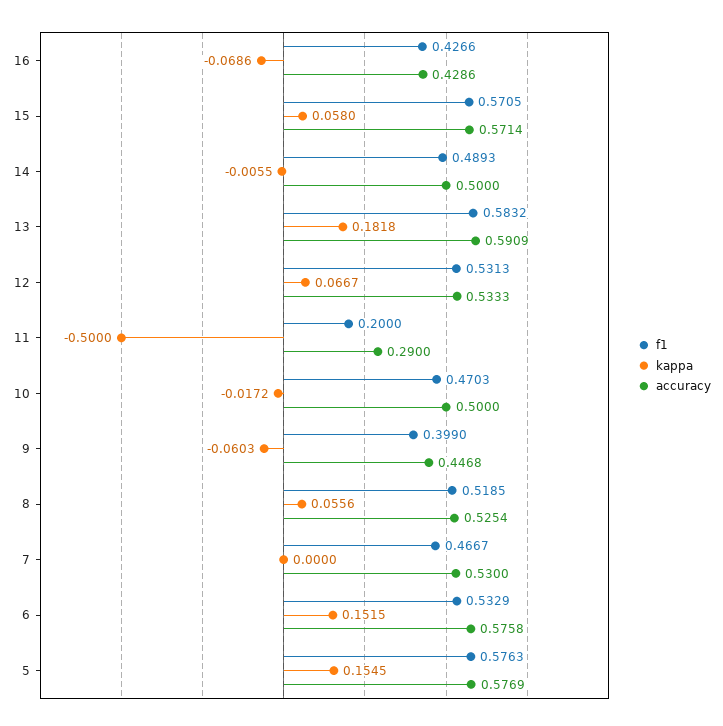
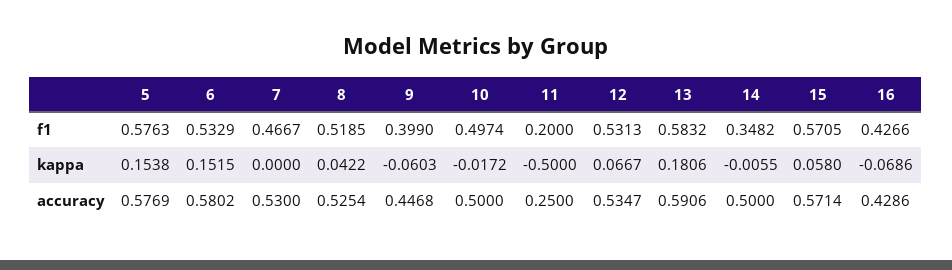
f1, 14: 0.4893 -> 0.3482
kappa, 13: 0.1818 -> 0.1806
accuracy, 13: 0.5909 -> 0.5906
accuracy, 12: 0.5333 -> 0.5347
accuracy, 11: 0.29 -> 0.25
f1, 10: 0.4703 -> 0.4974
kappa, 8: 0.0556 -> 0.0422
accuracy, 6: 0.5758 -> 0.5802
kappa, 5: 0.1545 -> 0.1538

